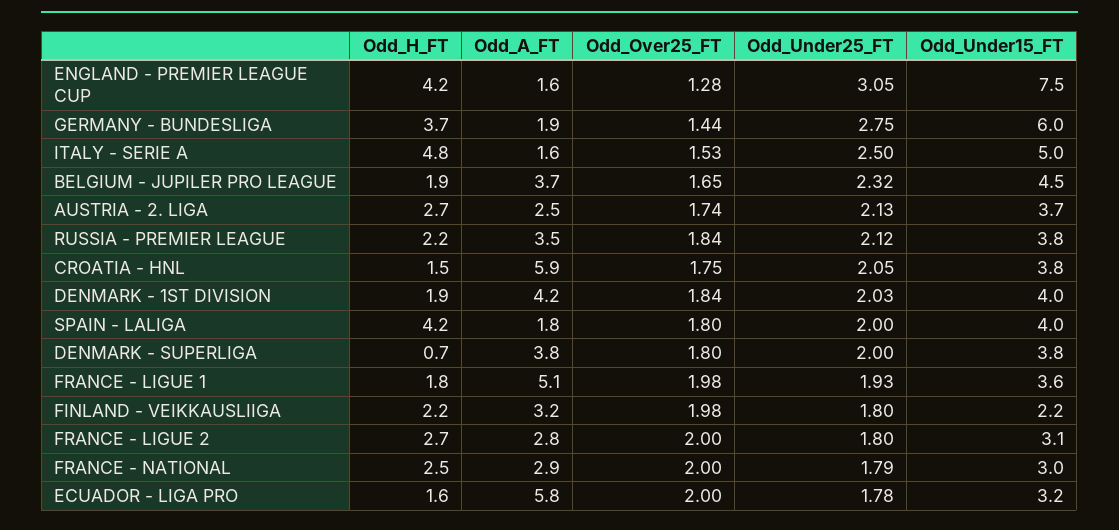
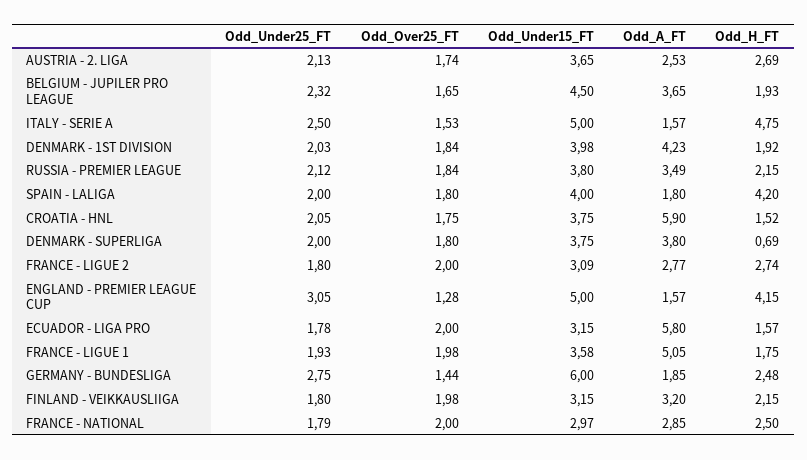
Odd_Under15_FT, ENGLAND - PREMIER LEAGUE CUP: 7.5 -> 5
Odd_H_FT, GERMANY - BUNDESLIGA: 3.7 -> 2.48
Odd_Under15_FT, FINLAND - VEIKKAUSLIIGA: 2.2 -> 3.15

